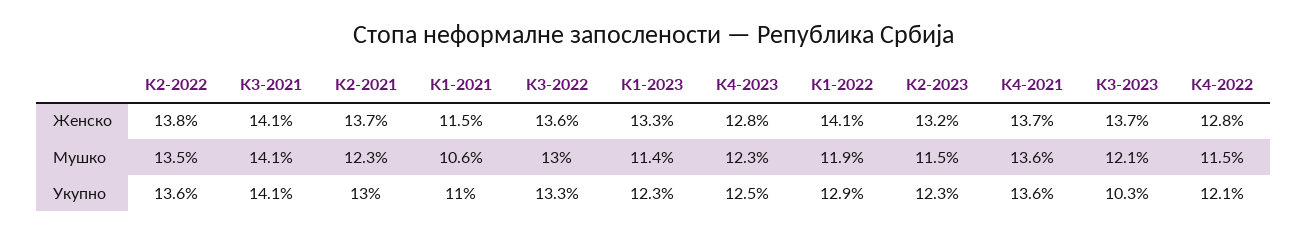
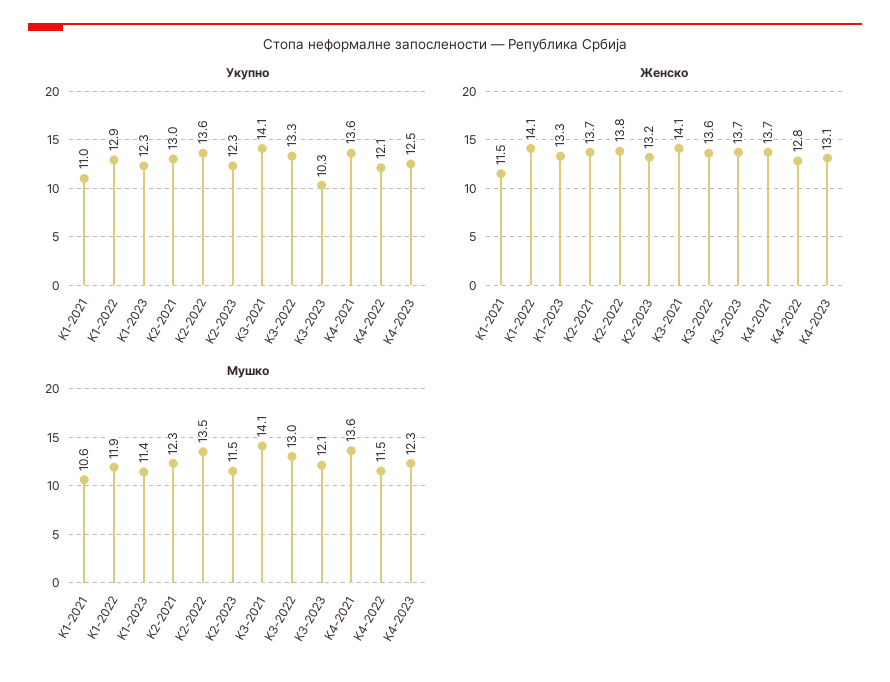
Женско, K4-2023: 12.8 -> 13.1

